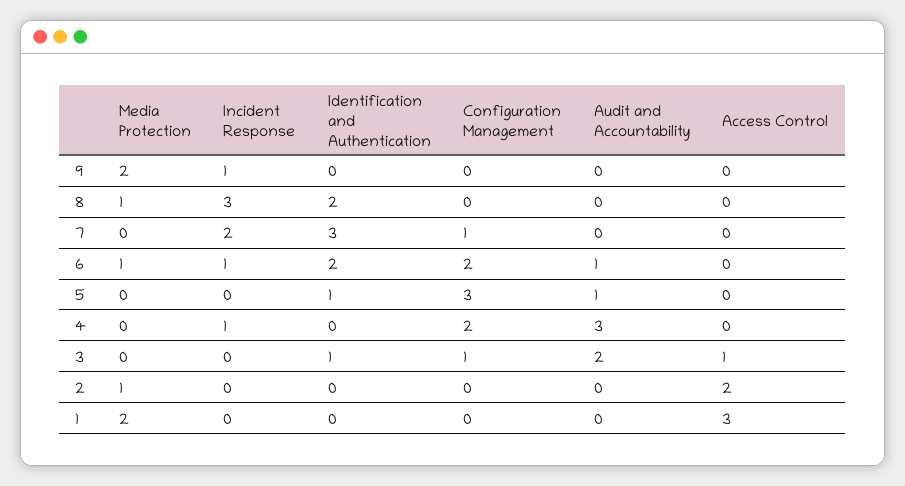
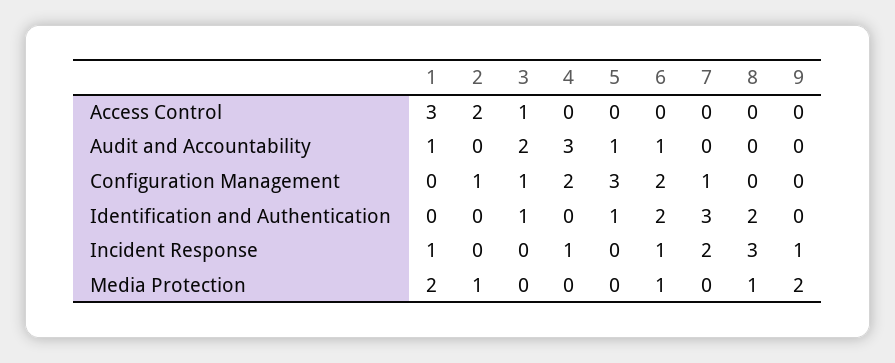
Configuration Management, 2: 0 -> 1
Incident Response, 1: 0 -> 1
Audit and Accountability, 1: 0 -> 1

